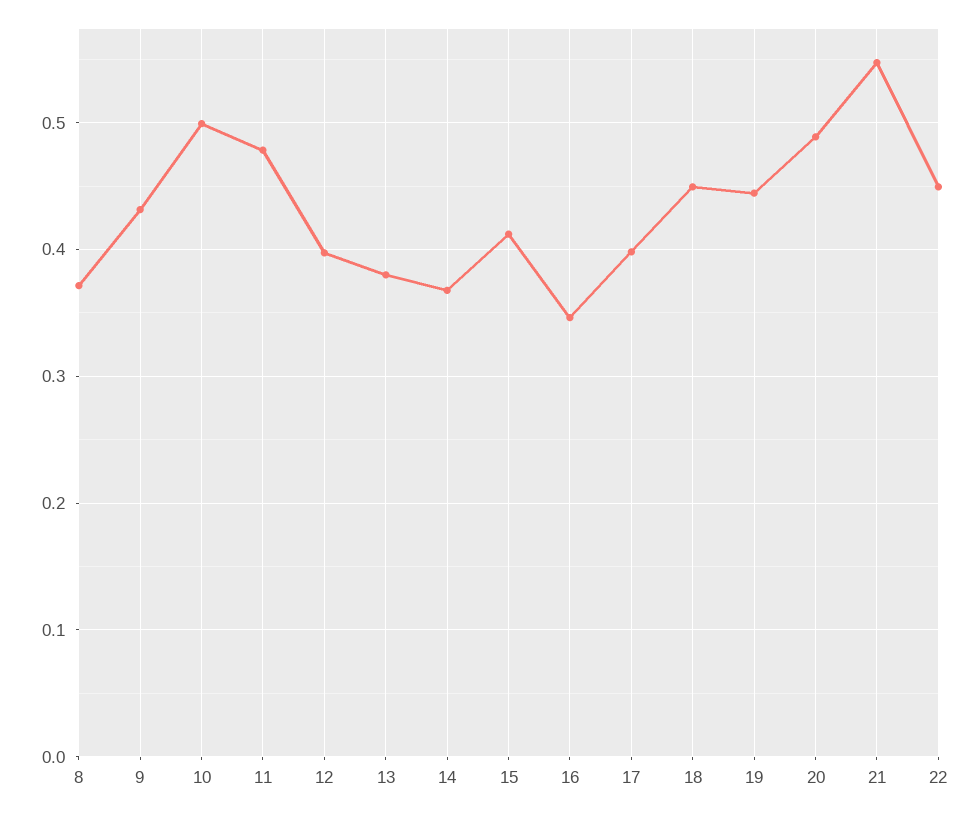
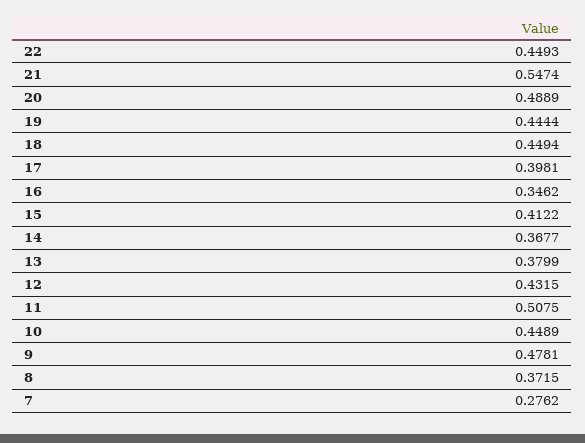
9: 0.43 -> 0.4781
10: 0.5 -> 0.4489
11: 0.48 -> 0.5075
12: 0.4 -> 0.4315
7: none -> 0.2762

